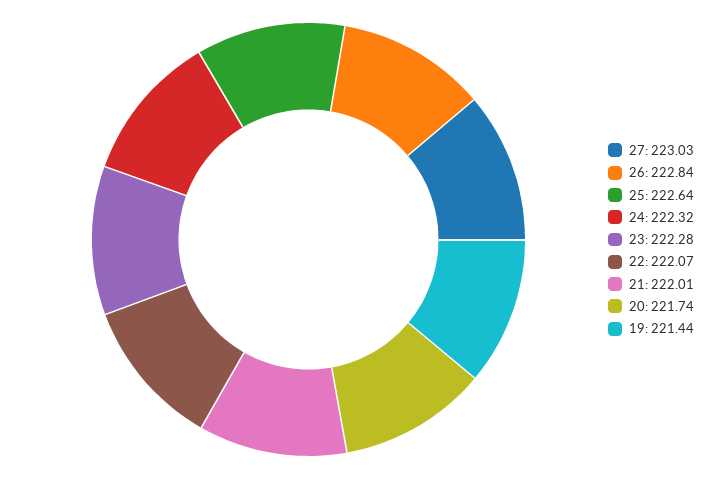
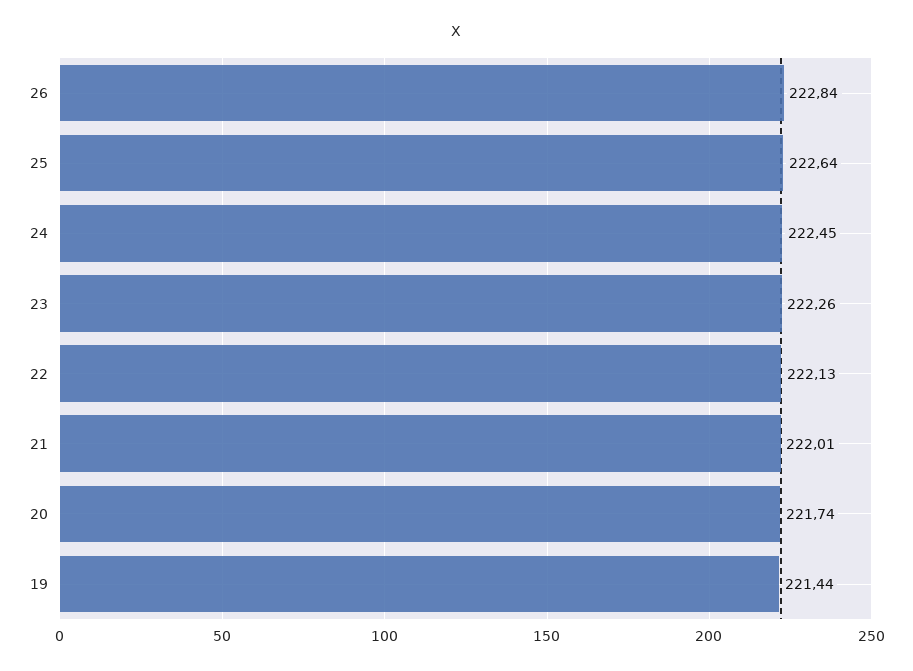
27: 223.03 -> none
24: 222.32 -> 222.45
23: 222.28 -> 222.26
22: 222.07 -> 222.13

